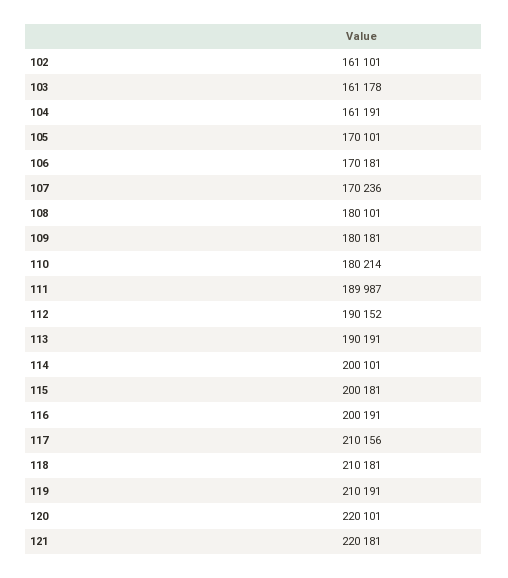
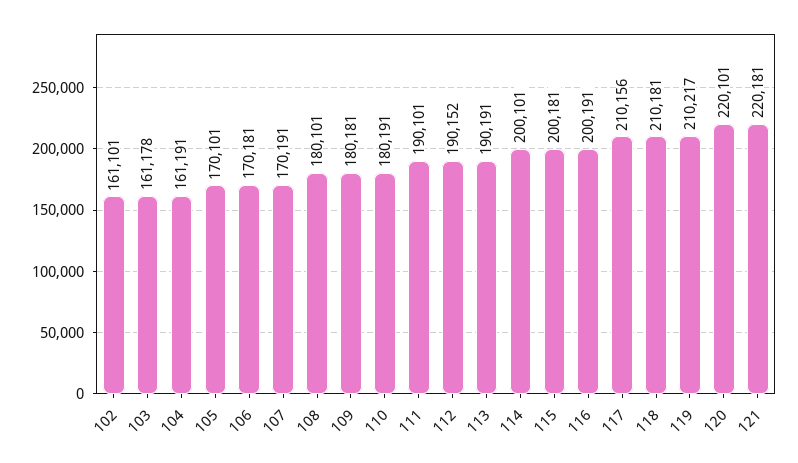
107: 170236 -> 170191
110: 180214 -> 180191
111: 189987 -> 190101
119: 210191 -> 210217

